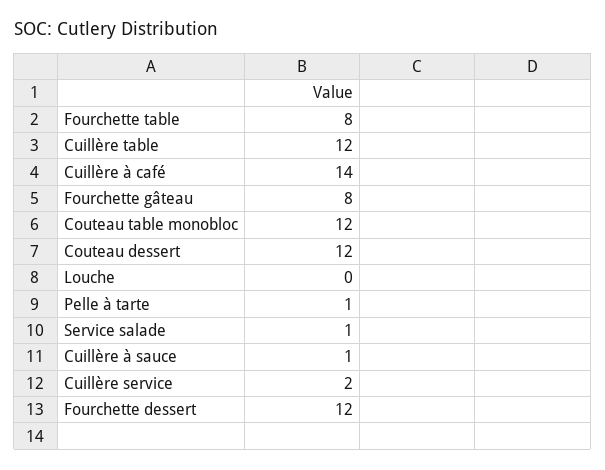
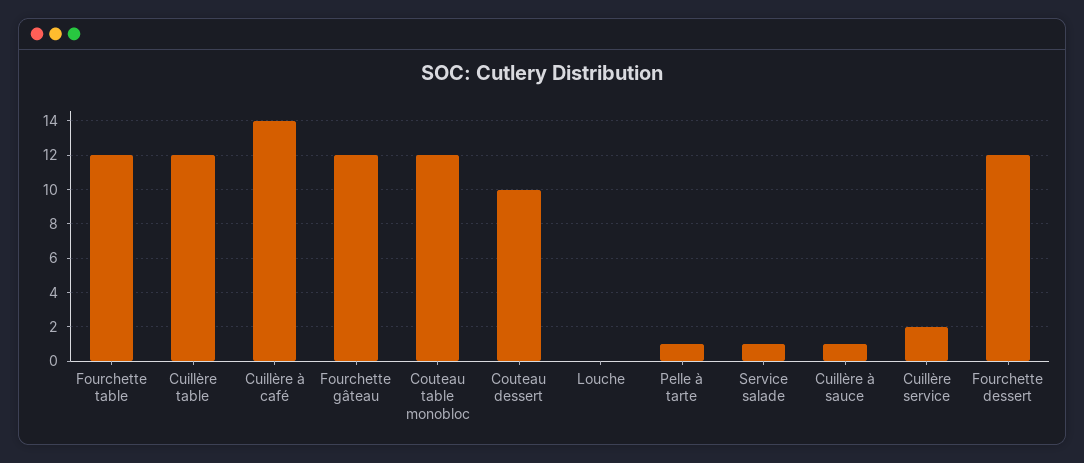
Fourchette table: 8 -> 12
Fourchette gâteau: 8 -> 12
Couteau dessert: 12 -> 10

